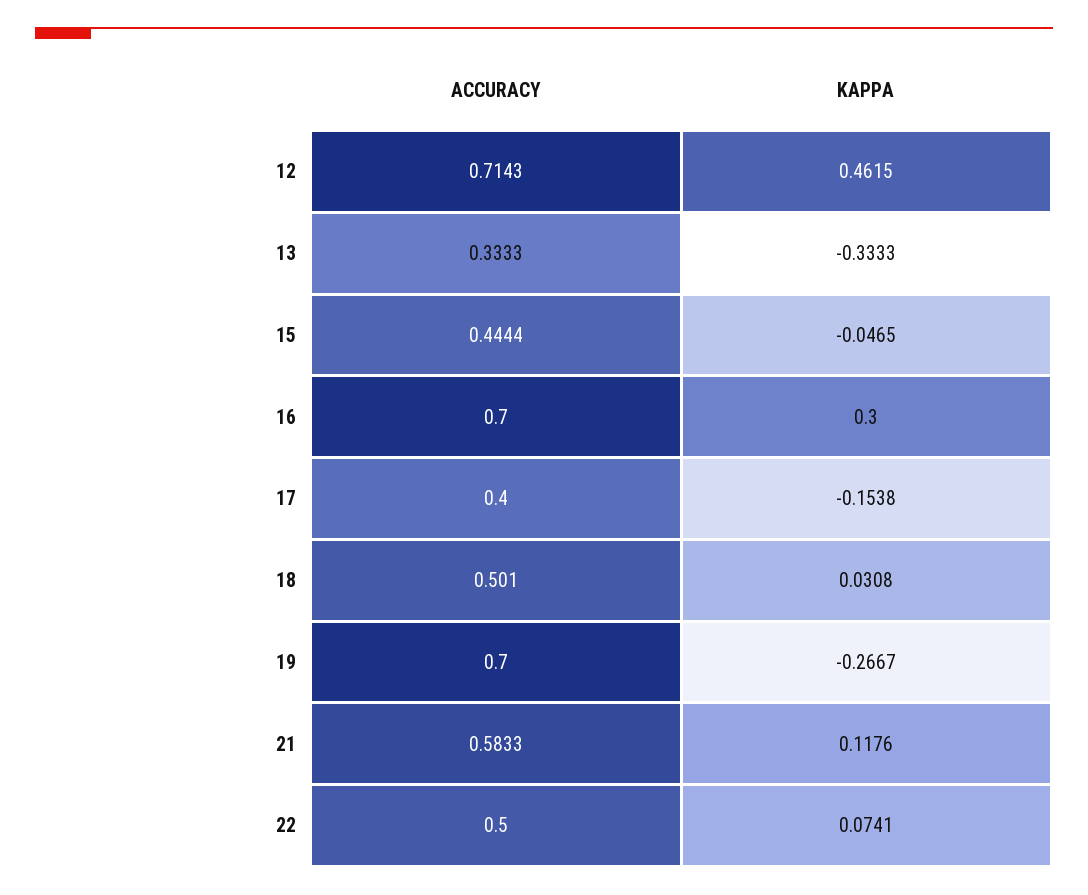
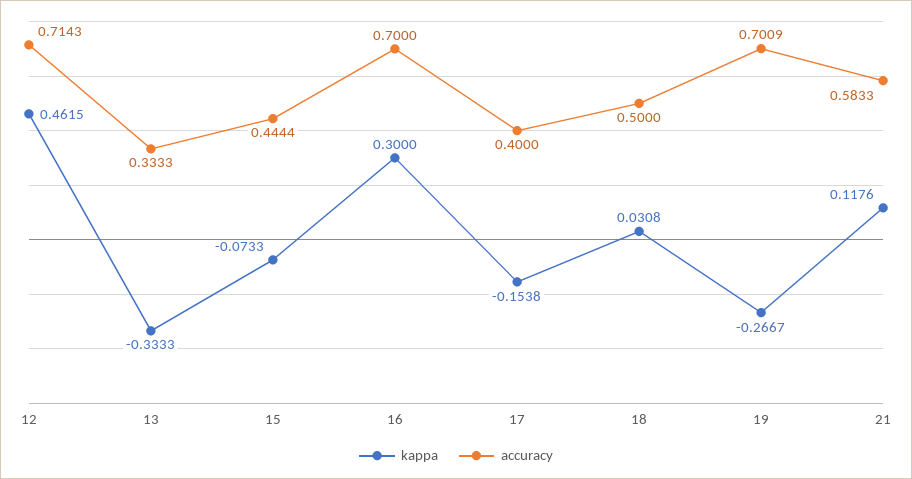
KAPPA, 15: -0.0465 -> -0.0733
ACCURACY, 18: 0.501 -> 0.5
ACCURACY, 19: 0.7 -> 0.7009
ACCURACY, 22: 0.5 -> none
KAPPA, 22: 0.0741 -> none

